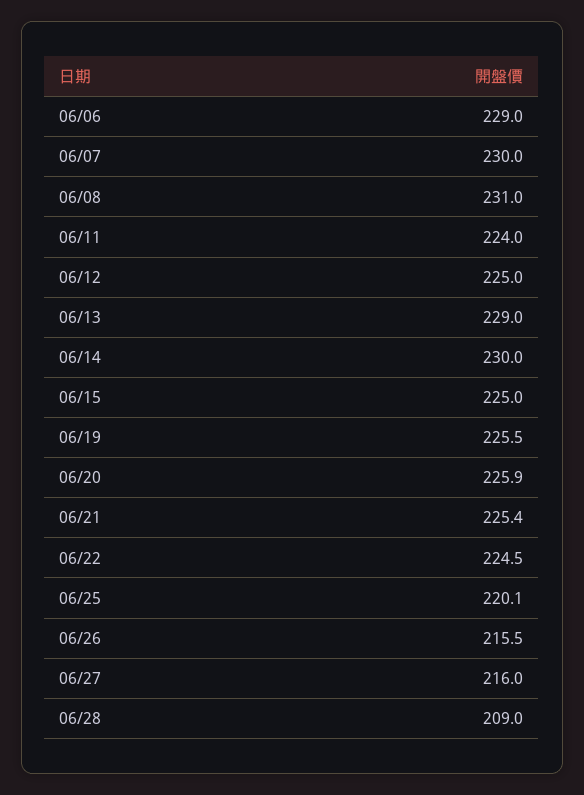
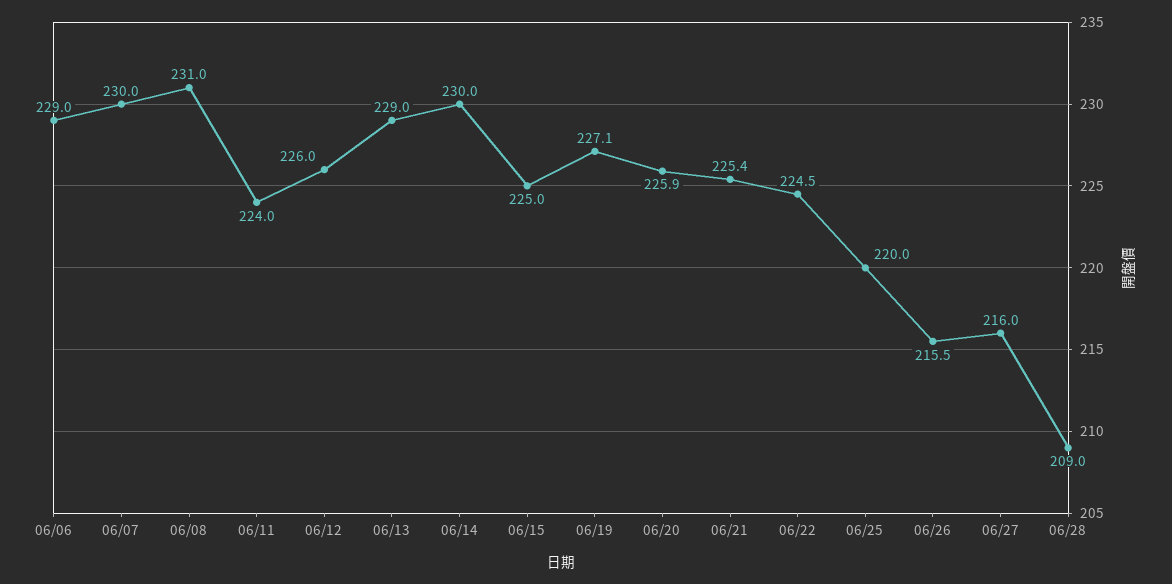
06/12: 225 -> 226
06/19: 225.5 -> 227.1
06/25: 220.1 -> 220

